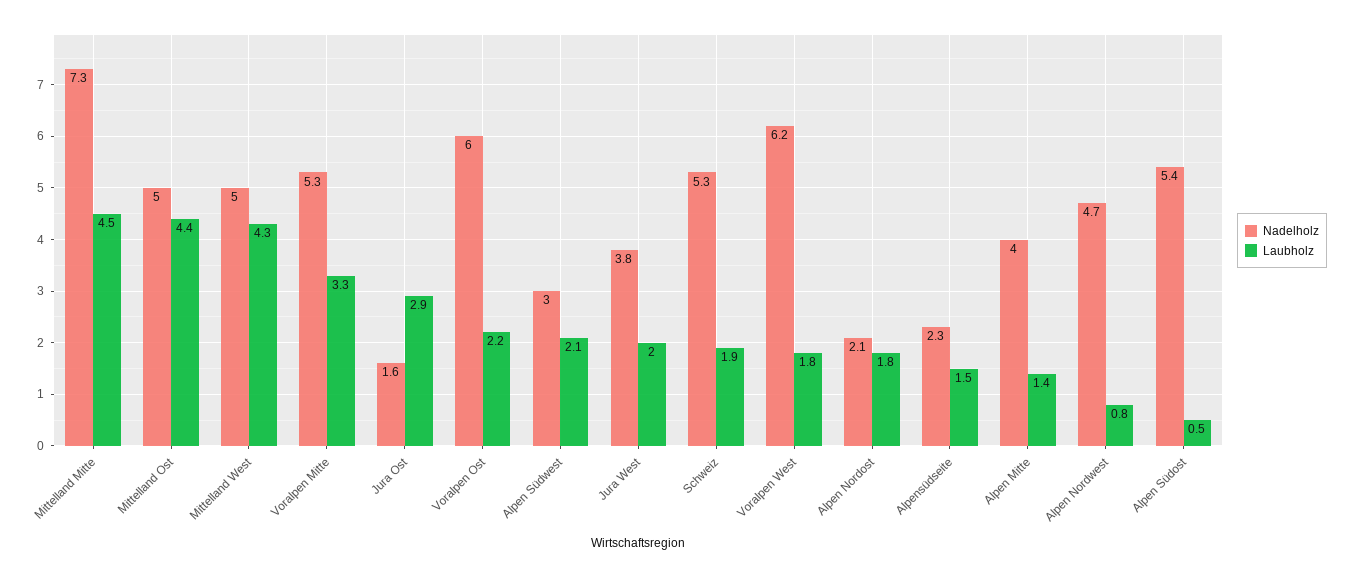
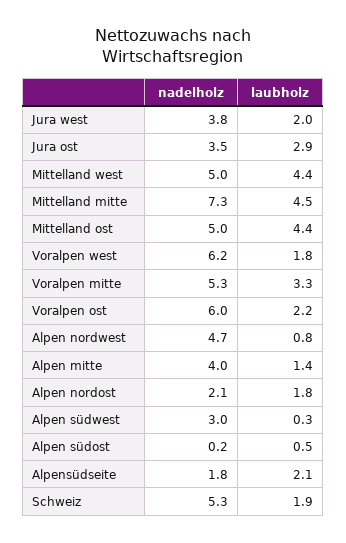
Laubholz, Mittelland West: 4.3 -> 4.4
Nadelholz, Jura Ost: 1.6 -> 3.5
Laubholz, Alpen Südwest: 2.1 -> 0.3
Nadelholz, Alpensüdseite: 2.3 -> 1.8
Laubholz, Alpensüdseite: 1.5 -> 2.1
Nadelholz, Alpen Südost: 5.4 -> 0.2

